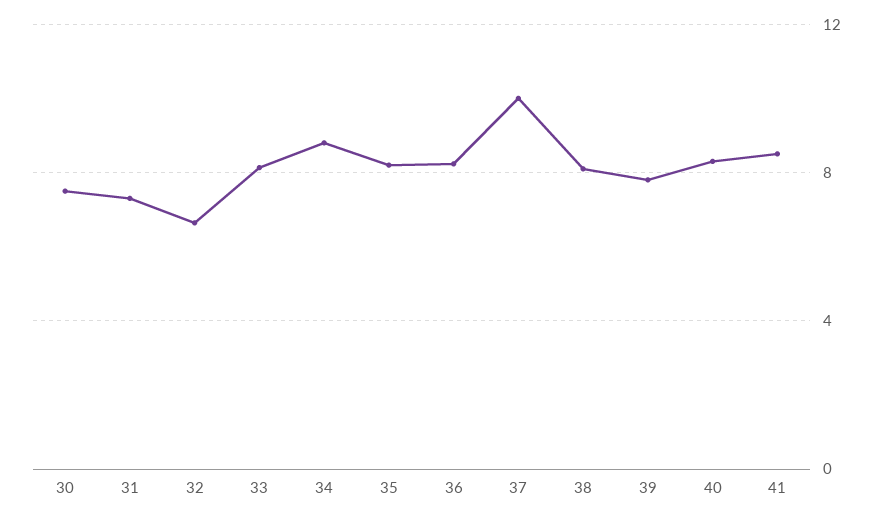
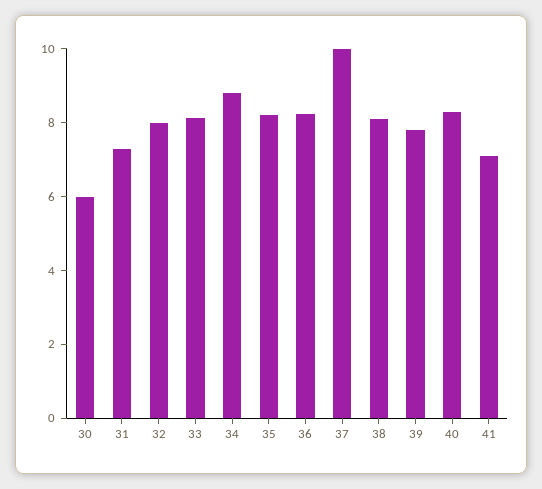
30: 7.5 -> 6
32: 6.5 -> 8
41: 8.5 -> 7

